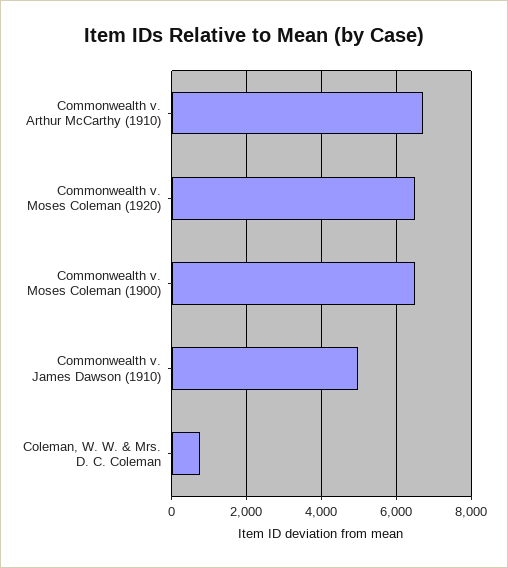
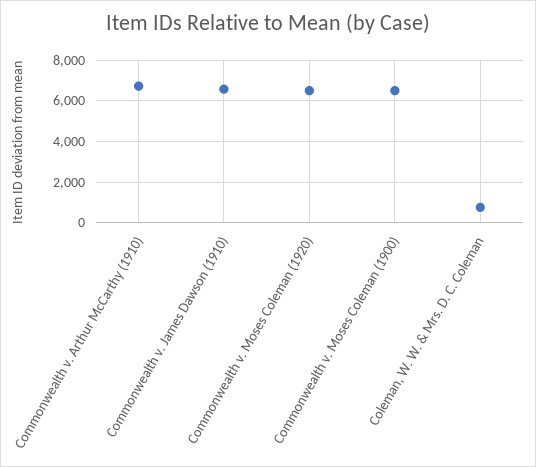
Commonwealth v. James Dawson (1910): 5000 -> 6500

